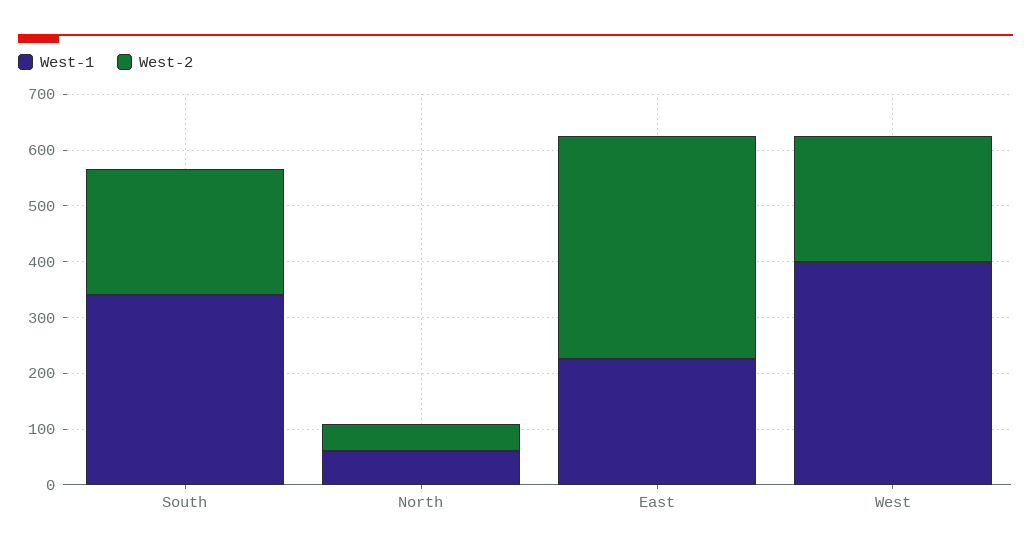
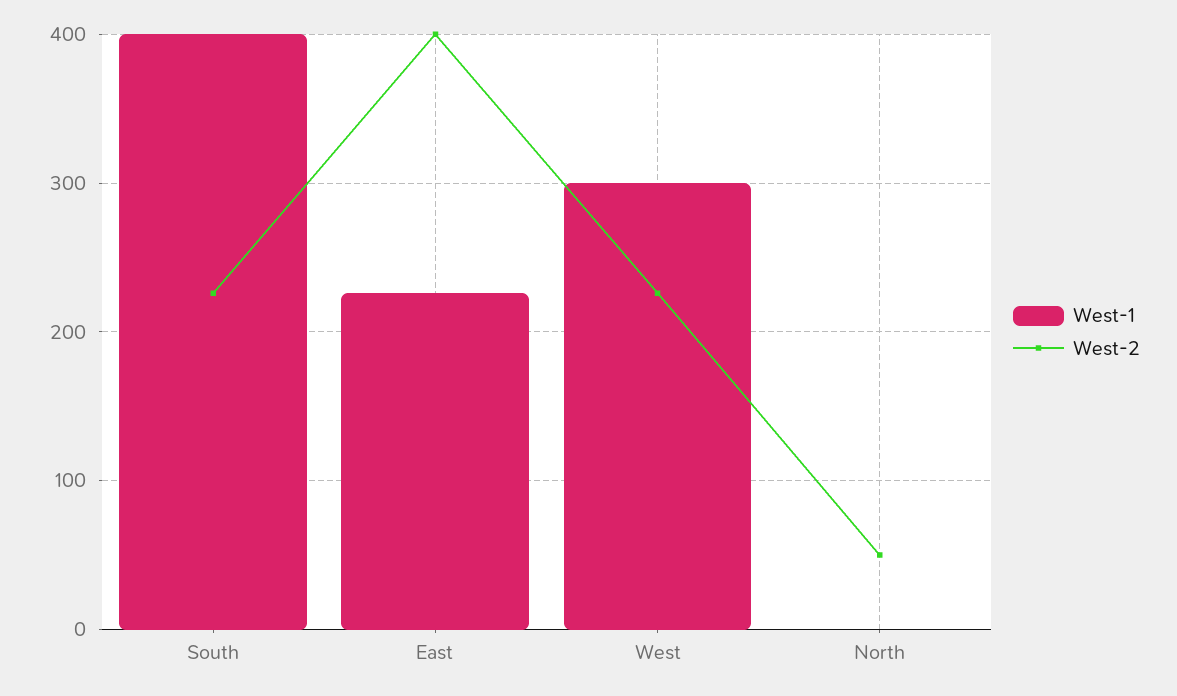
West-1, South: 340 -> 400
West-1, North: 60 -> 0
West-1, West: 400 -> 300

